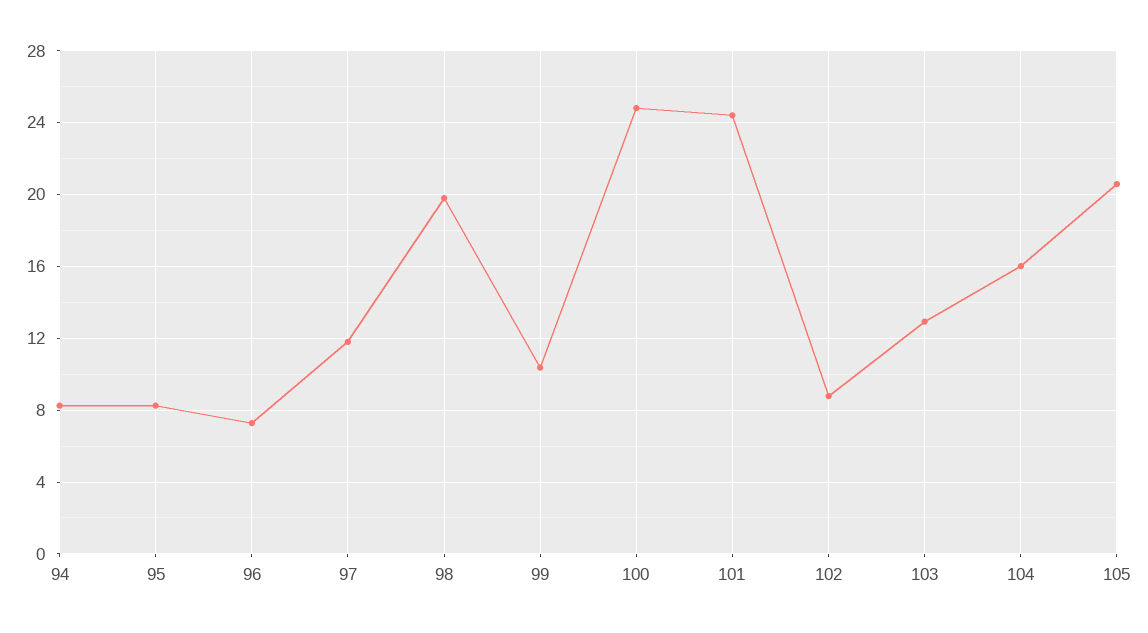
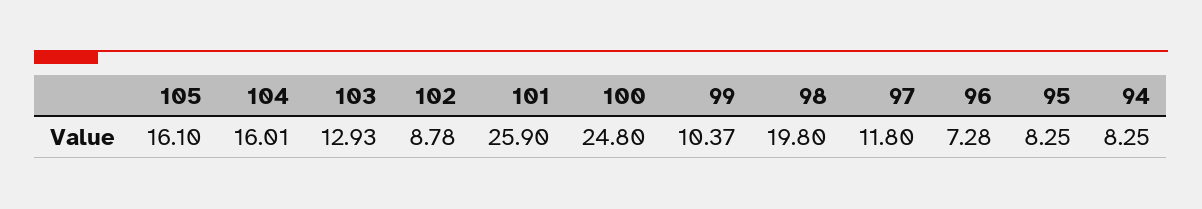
101: 24.5 -> 25.9
105: 20.5 -> 16.1

